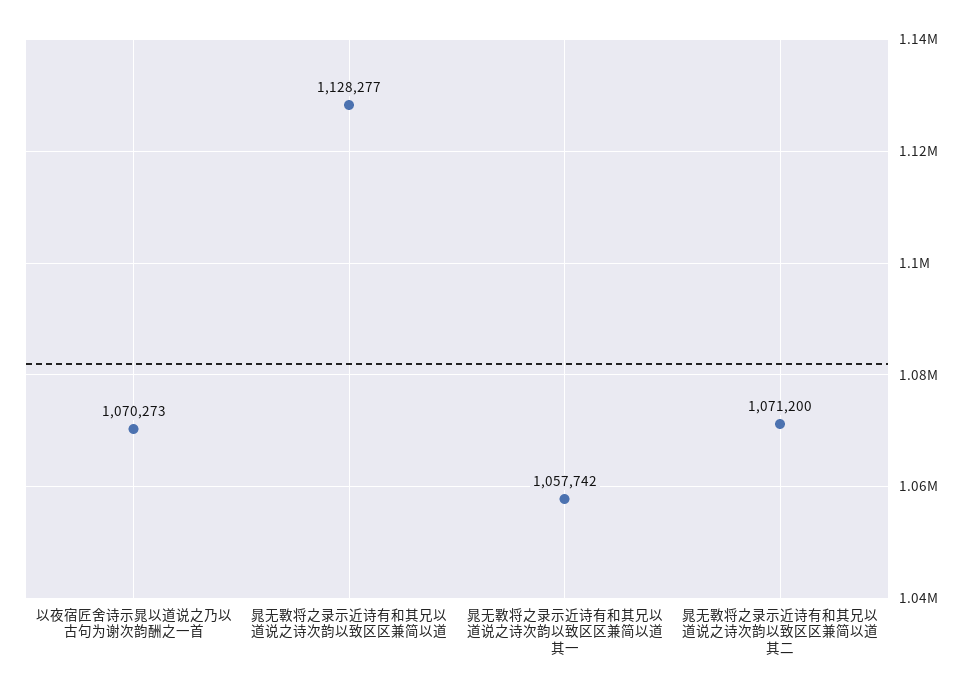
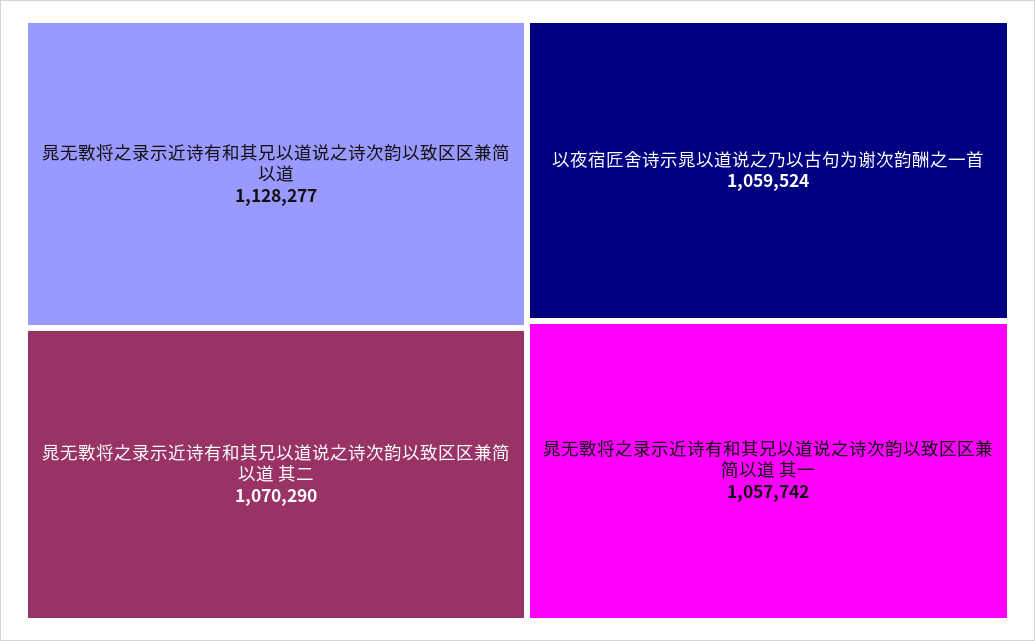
以夜宿匠舍诗示晁以道说之乃以古句为谢次韵酬之一首: 1070273 -> 1059524
晁无斁将之录示近诗有和其兄以道说之诗次韵以致区区兼简以道 其二: 1071200 -> 1070290

